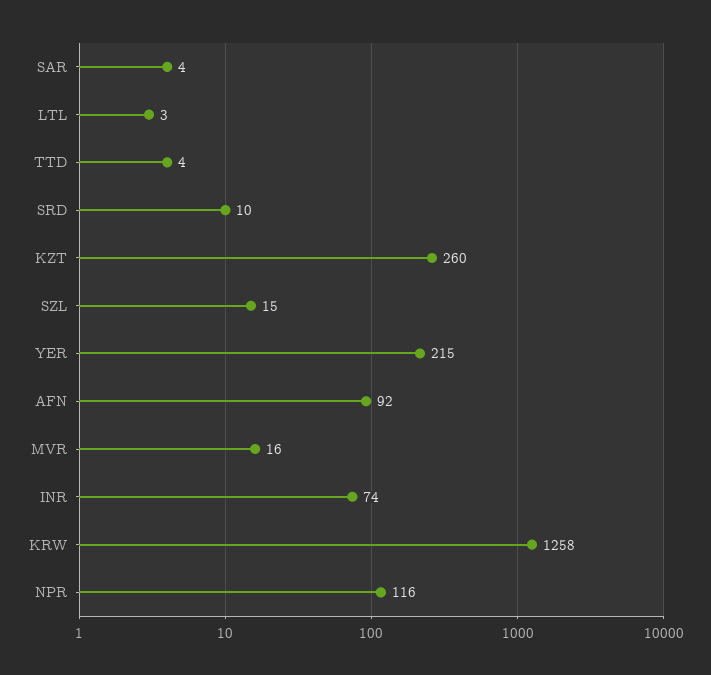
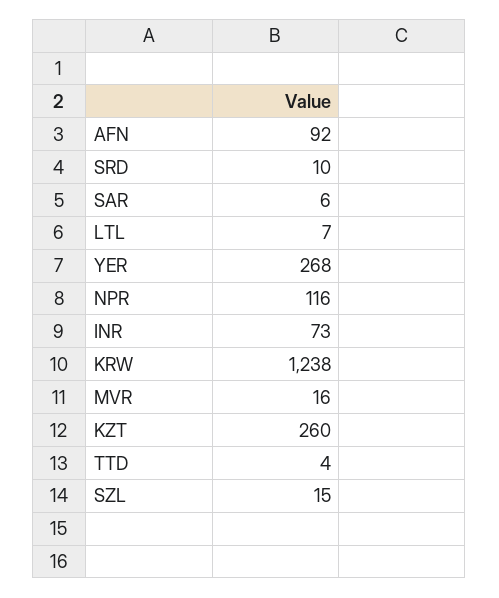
SAR: 4 -> 6
LTL: 3 -> 7
YER: 215 -> 268
INR: 74 -> 73
KRW: 1258 -> 1238

